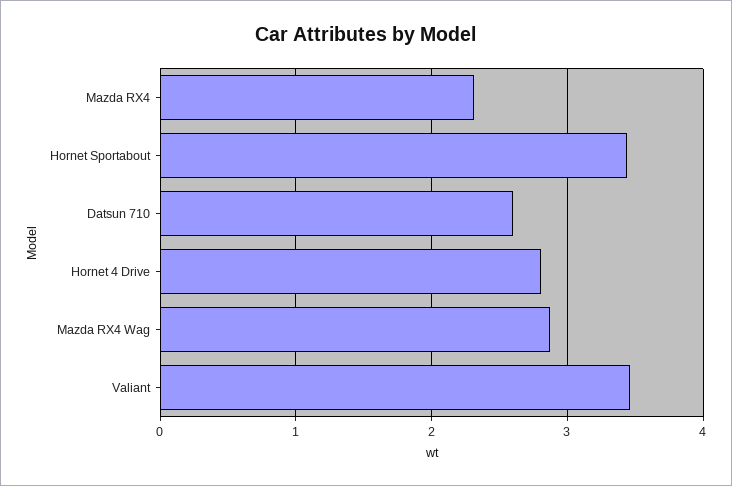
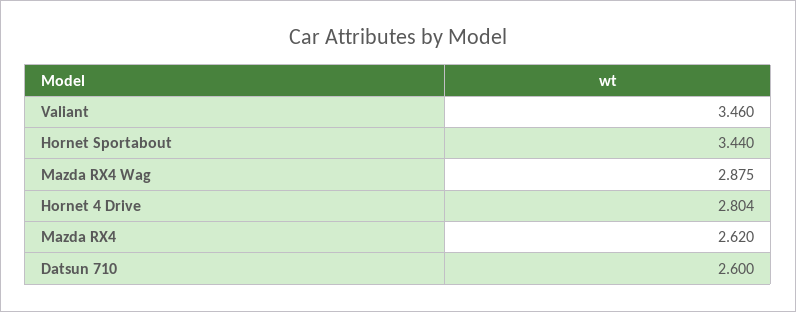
Mazda RX4: 2.3 -> 2.62

